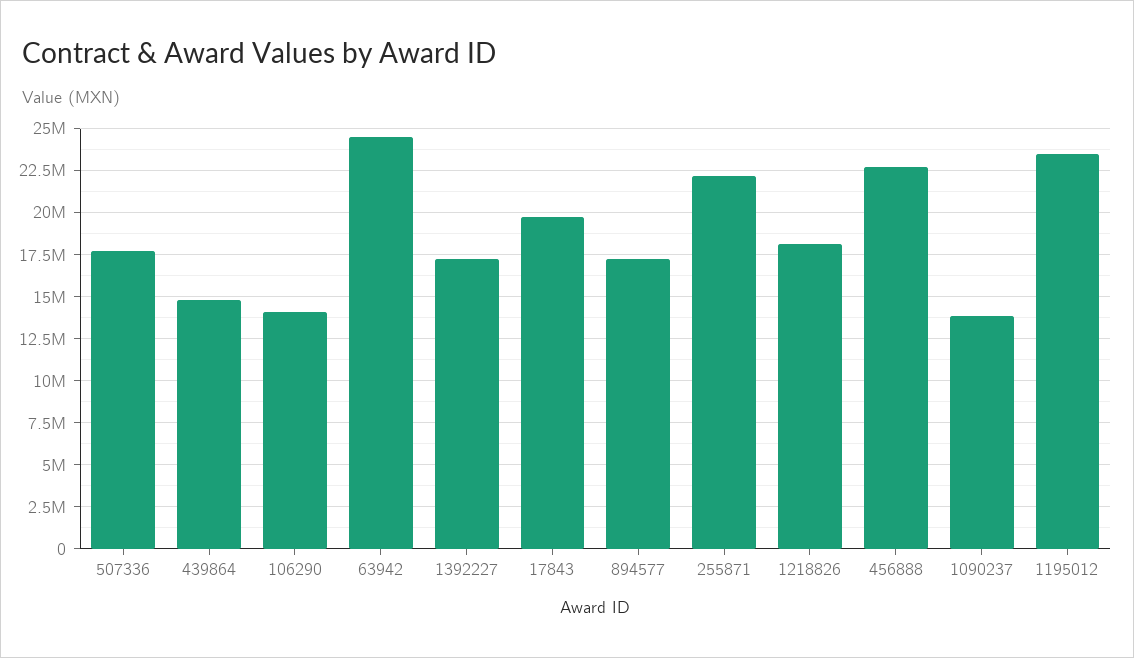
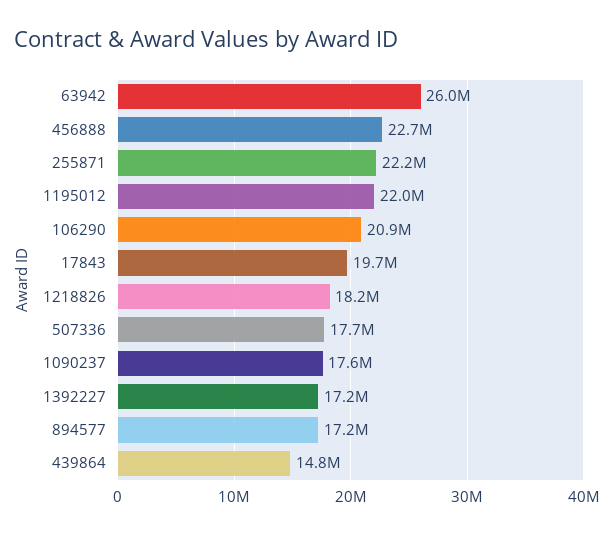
106290: 14000000 -> 20900000
63942: 24500000 -> 26000000
1090237: 14000000 -> 17600000
1195012: 23500000 -> 22000000

